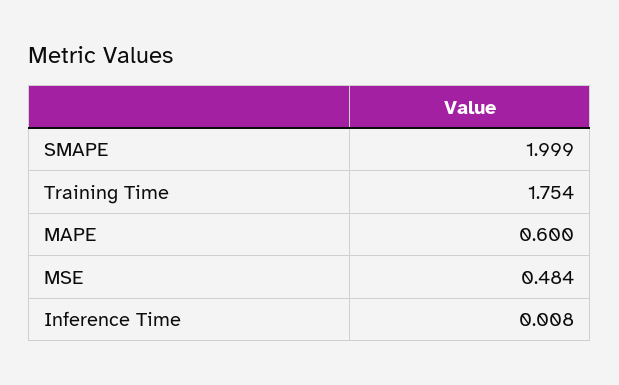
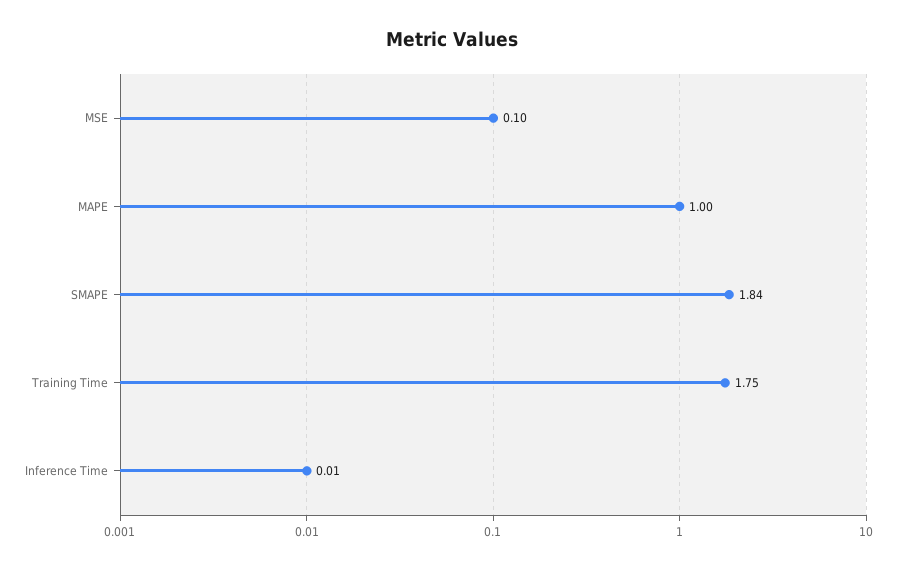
SMAPE: 1.999 -> 1.84
MAPE: 0.6 -> 1
MSE: 0.484 -> 0.1

